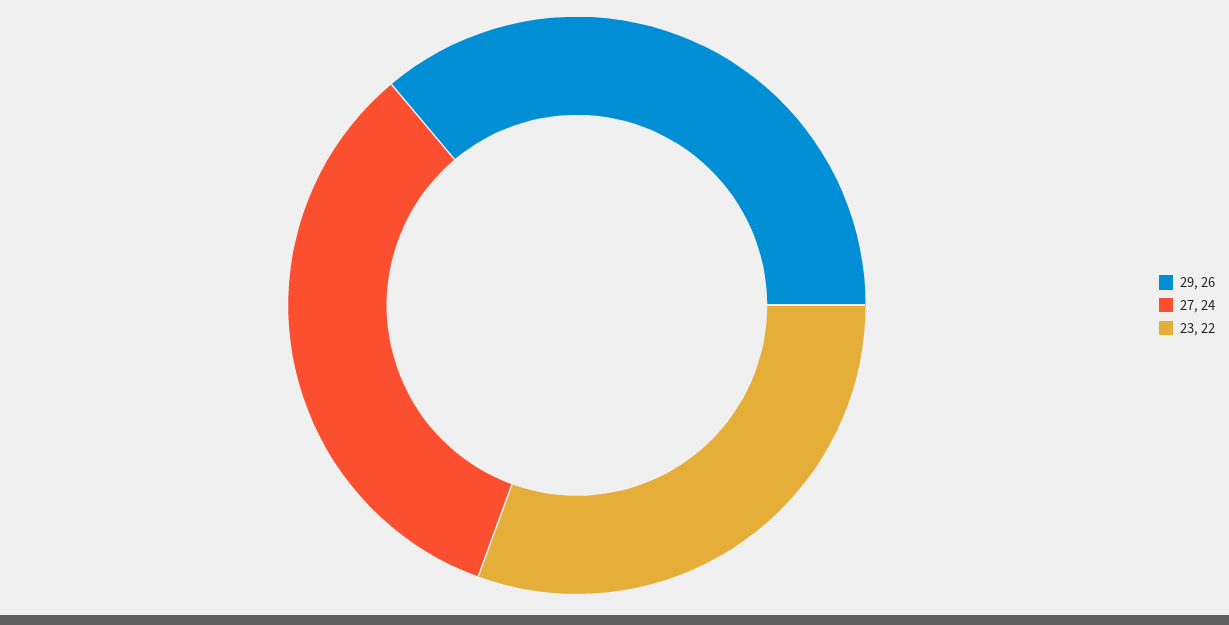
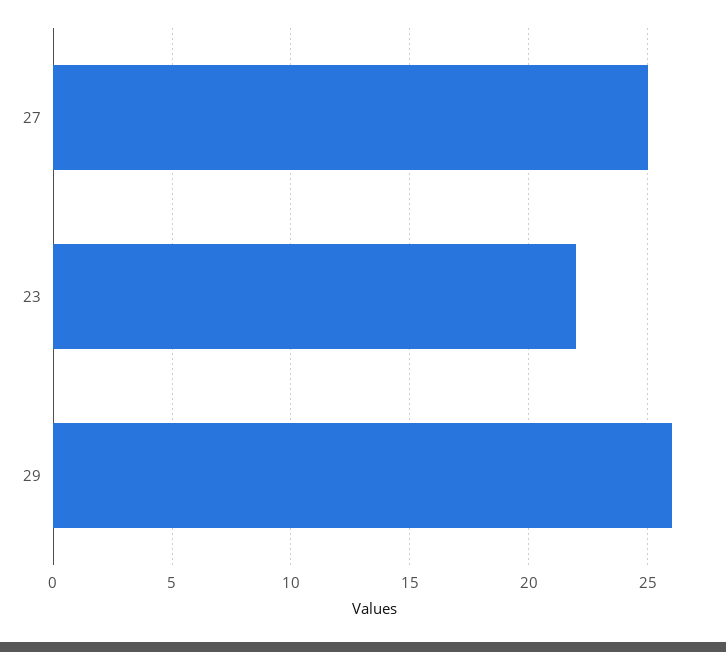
27: 24 -> 25

